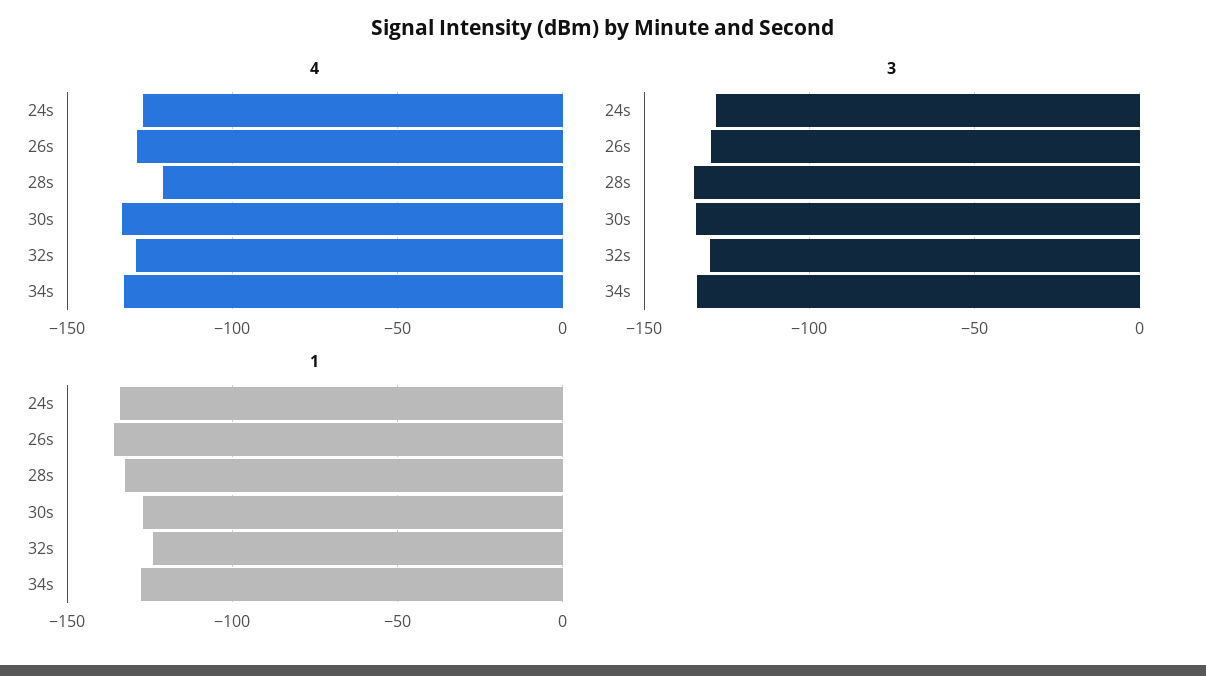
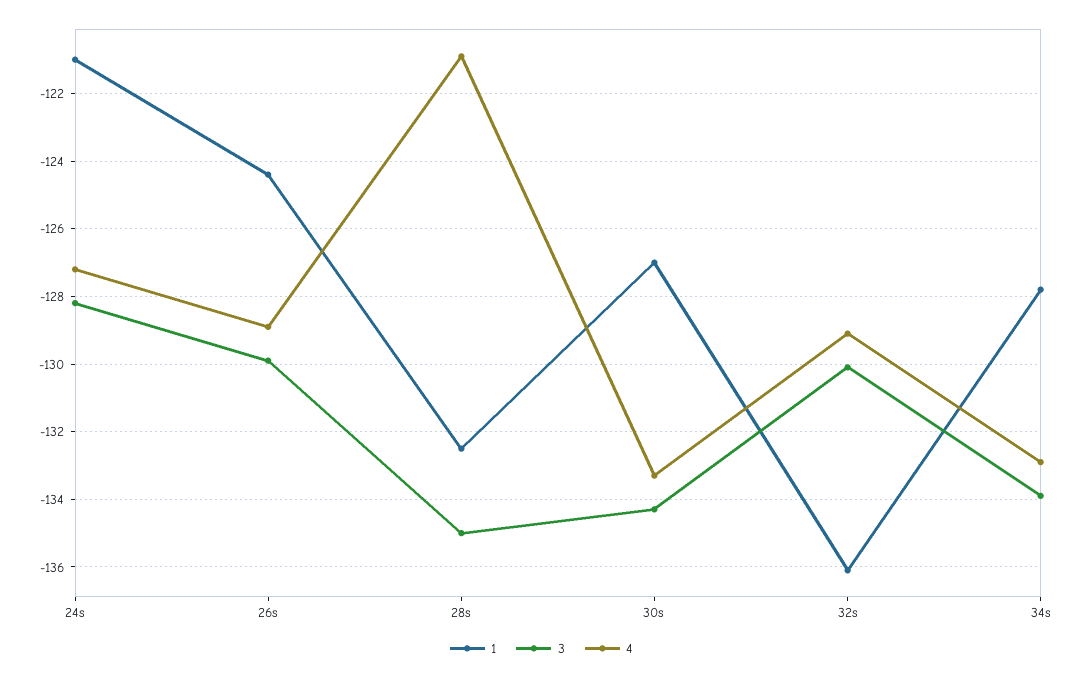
1, 24s: -135 -> -121
1, 26s: -135 -> -124.5
1, 32s: -125 -> -136

